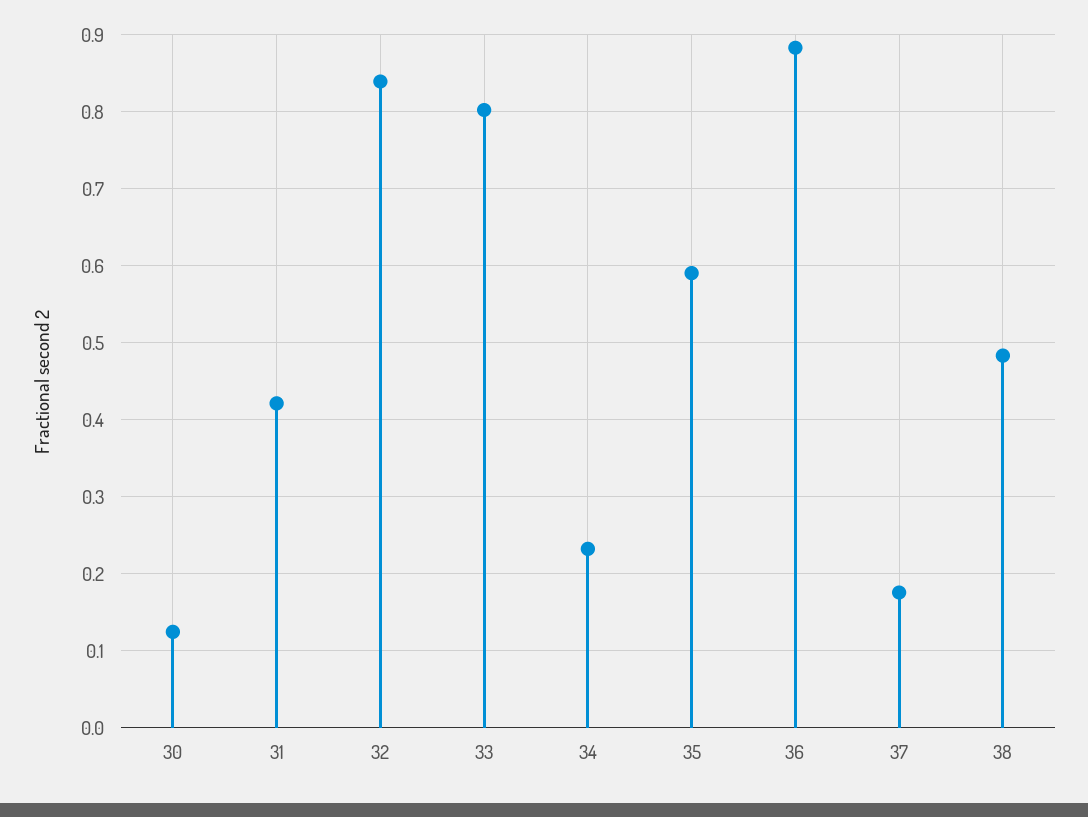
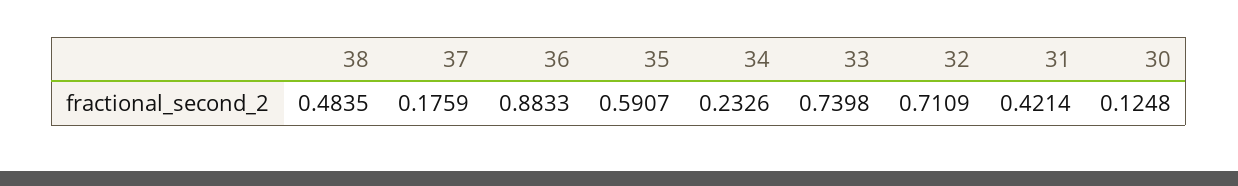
32: 0.84 -> 0.7109
33: 0.8 -> 0.7398

